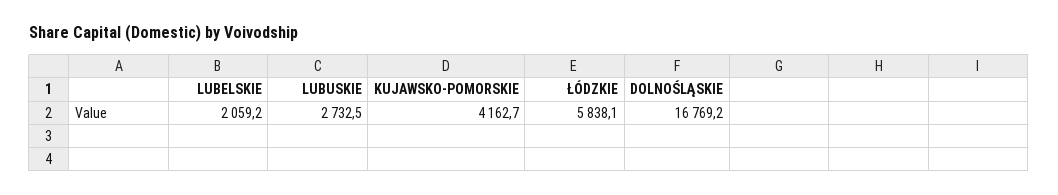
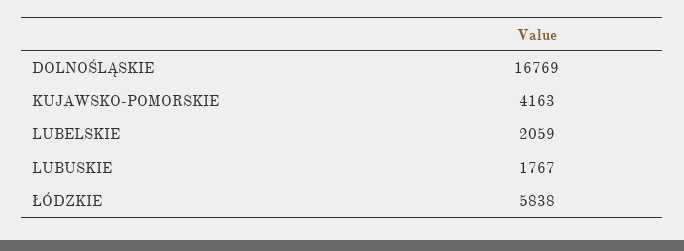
LUBUSKIE: 2732.5 -> 1767

